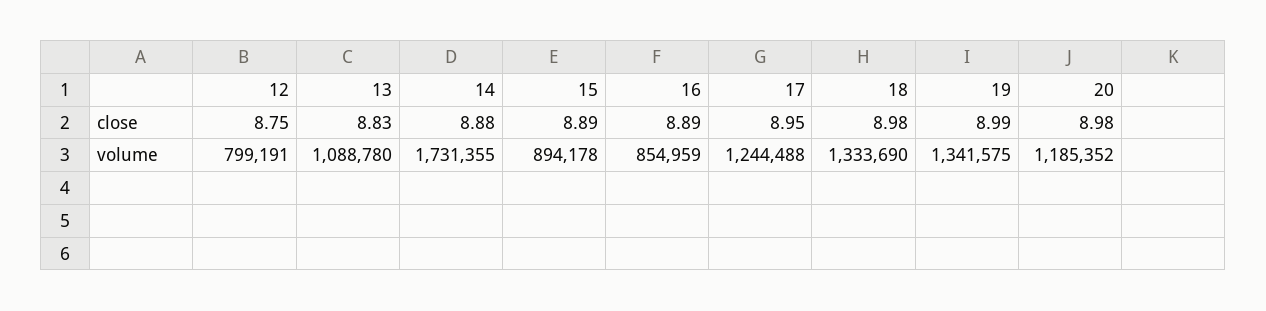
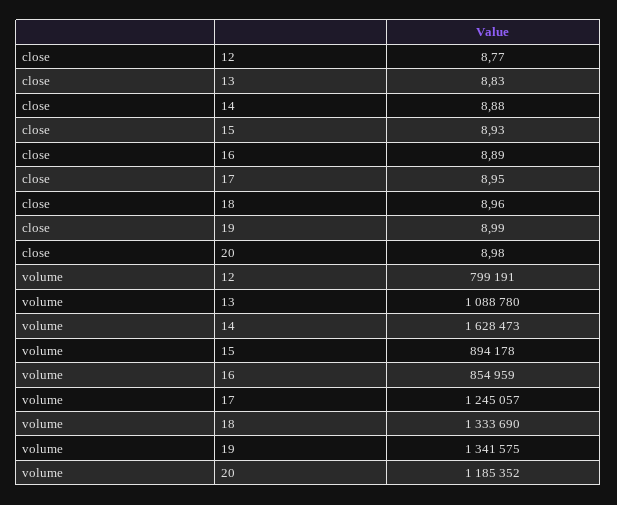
12, close: 8.75 -> 8.77
15, close: 8.89 -> 8.93
18, close: 8.98 -> 8.96
14, volume: 1731355 -> 1628473
17, volume: 1244488 -> 1245057

